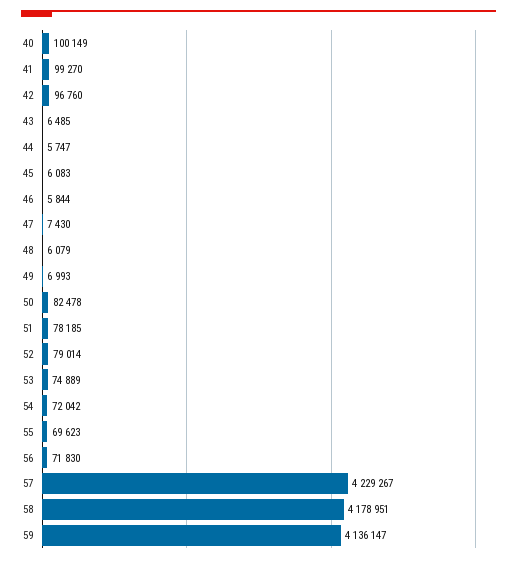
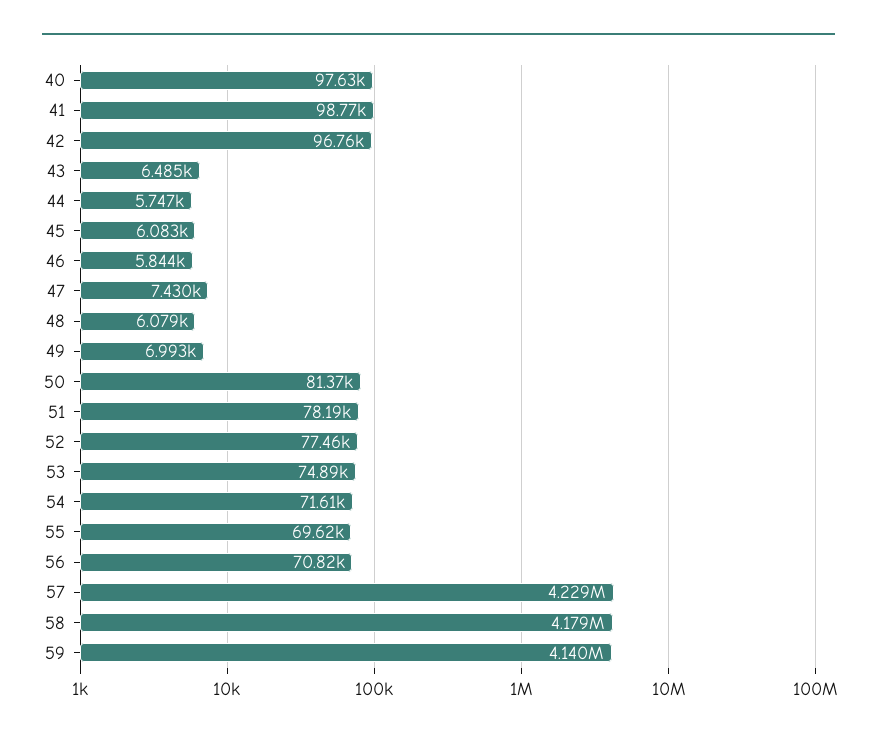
40: 100149 -> 97630
41: 99270 -> 98770
50: 82478 -> 81370
52: 79014 -> 77460
54: 72042 -> 71610
56: 71830 -> 70820
59: 4136147 -> 4140000

